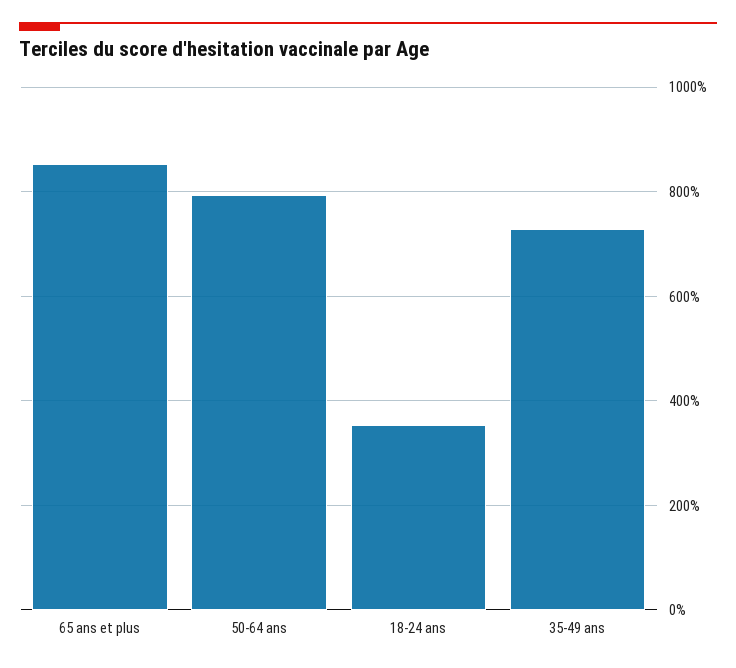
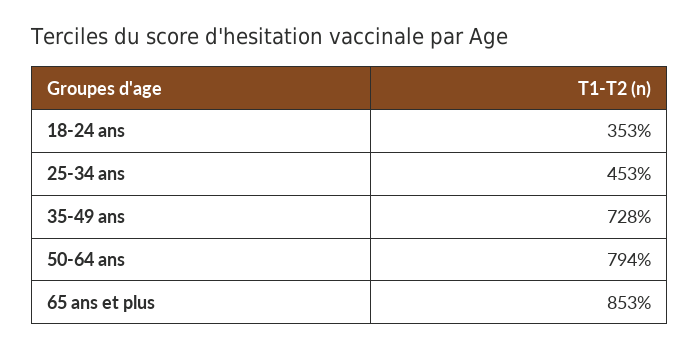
25-34 ans: none -> 453

